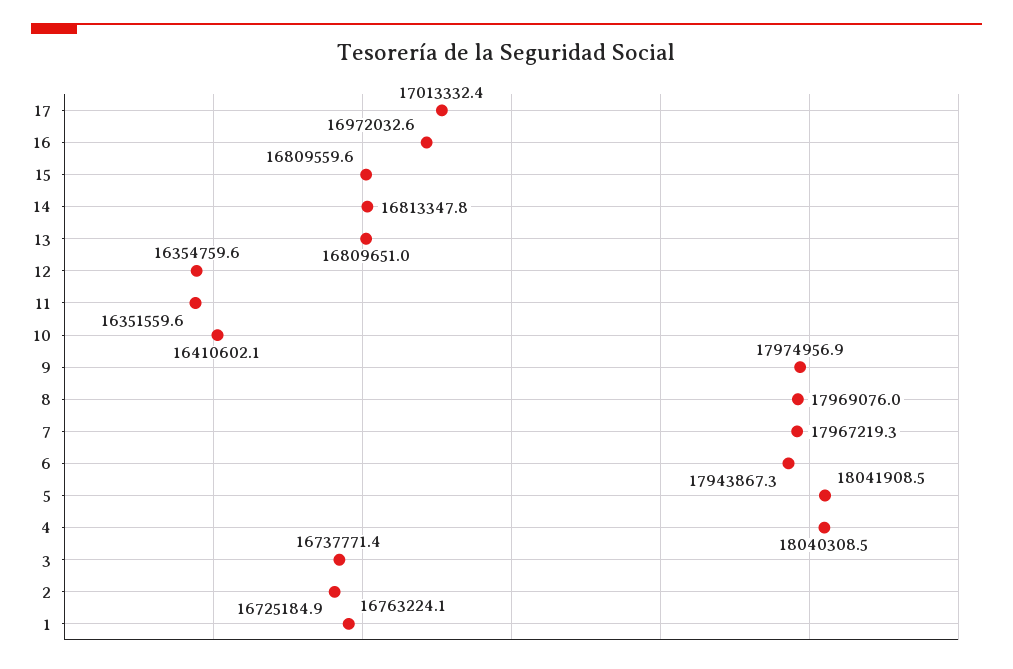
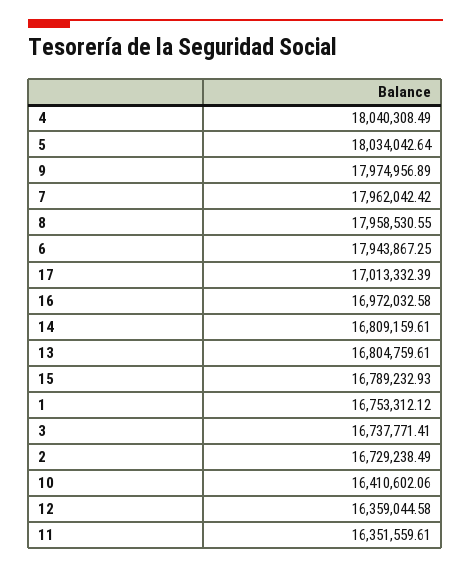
15: 16809559.6 -> 16789232.93
14: 16813347.8 -> 16809159.61
13: 16809651 -> 16804759.61
12: 16354759.6 -> 16359044.58
8: 17969076 -> 17958530.55
7: 17967219.3 -> 17962042.42
5: 18041908.5 -> 18034042.64
2: 16725184.9 -> 16729238.49
1: 16763224.1 -> 16753312.12

